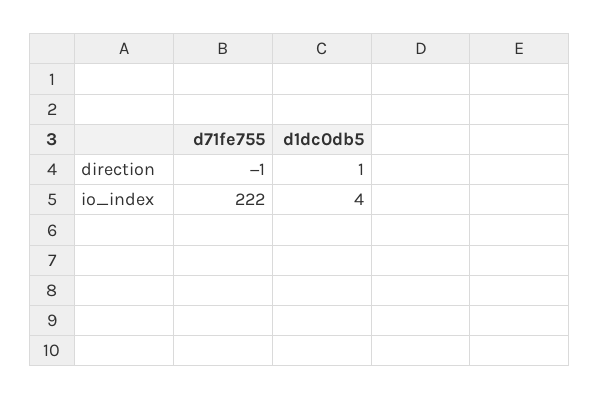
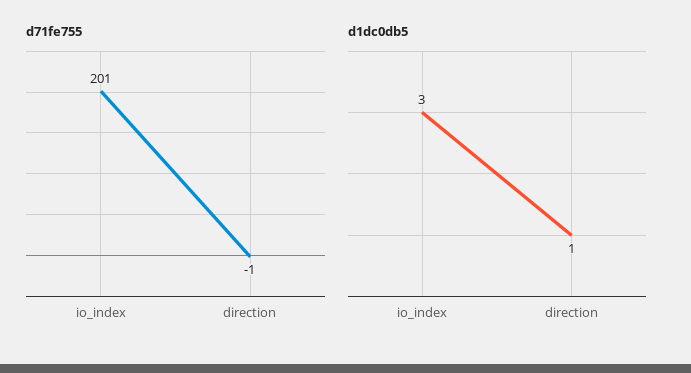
d71fe755, io_index: 222 -> 201
d1dc0db5, io_index: 4 -> 3

